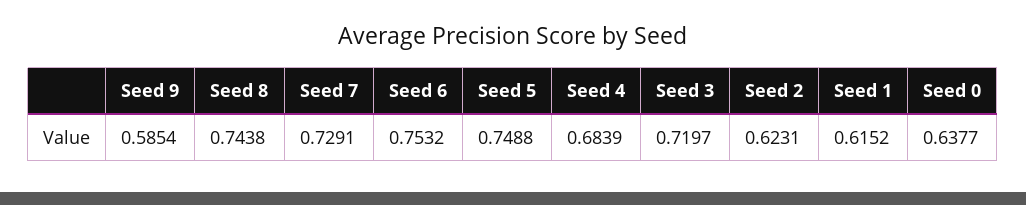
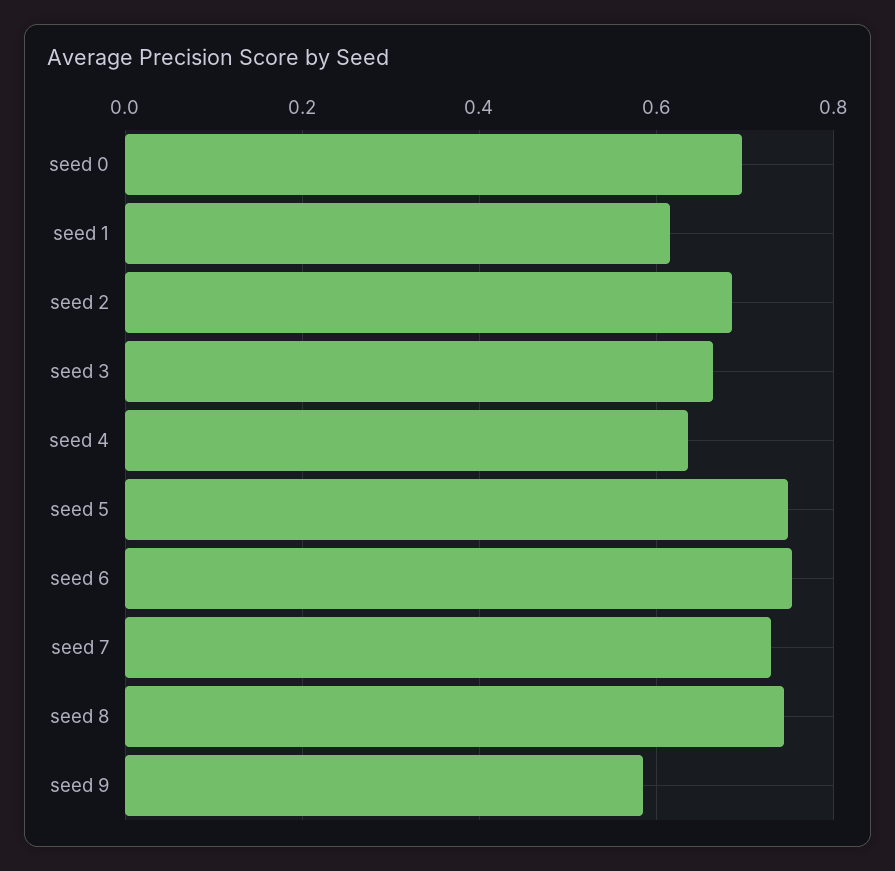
Seed 4: 0.6839 -> 0.64
Seed 3: 0.7197 -> 0.66
Seed 2: 0.6231 -> 0.68
Seed 0: 0.6377 -> 0.7

